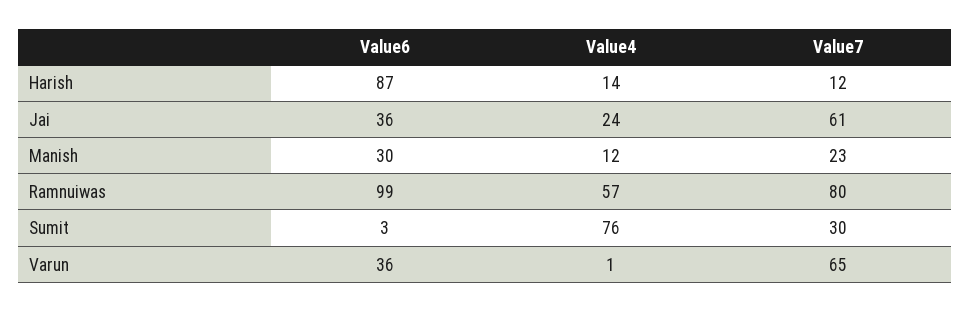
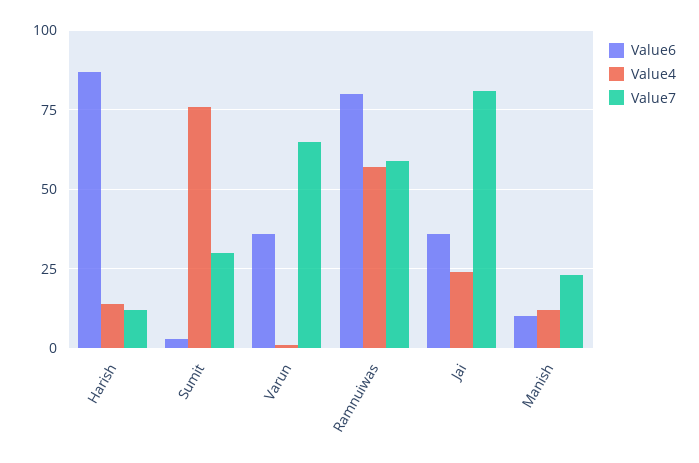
Value7, Jai: 61 -> 80
Value6, Manish: 30 -> 10
Value6, Ramnuiwas: 99 -> 80
Value7, Ramnuiwas: 80 -> 60

